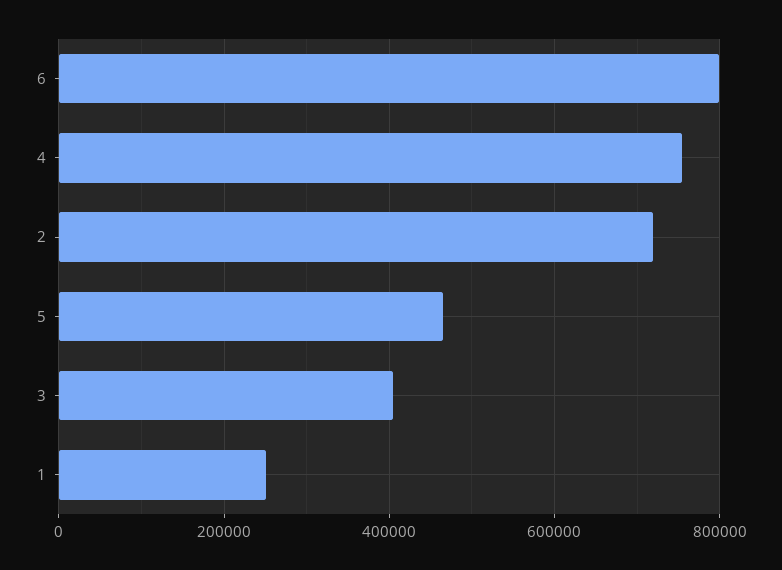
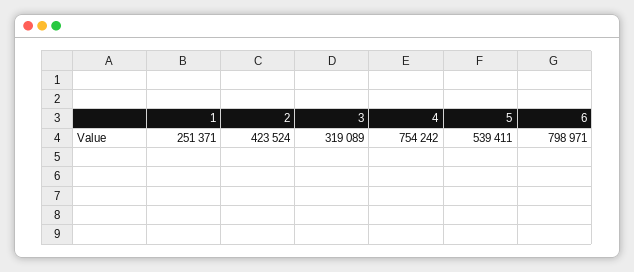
2: 720000 -> 423524
5: 460000 -> 539411
3: 400000 -> 319089

